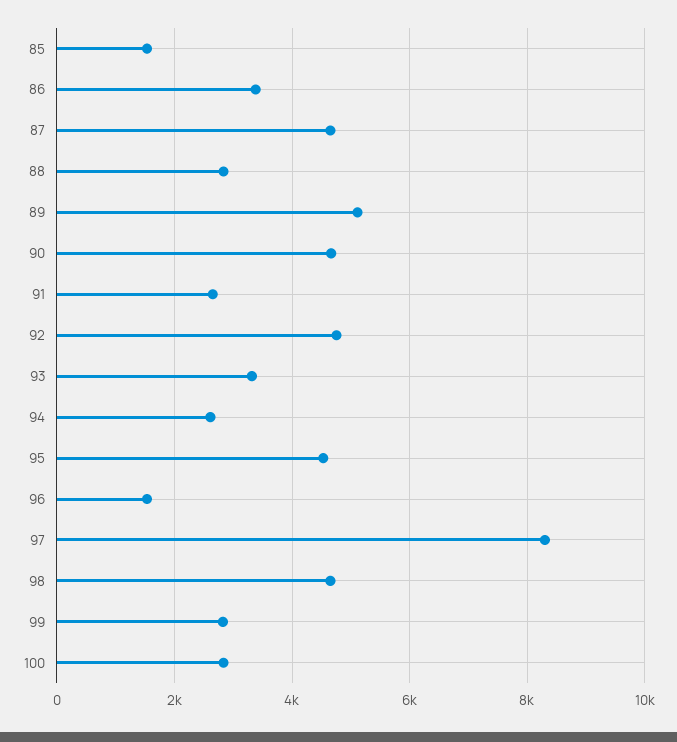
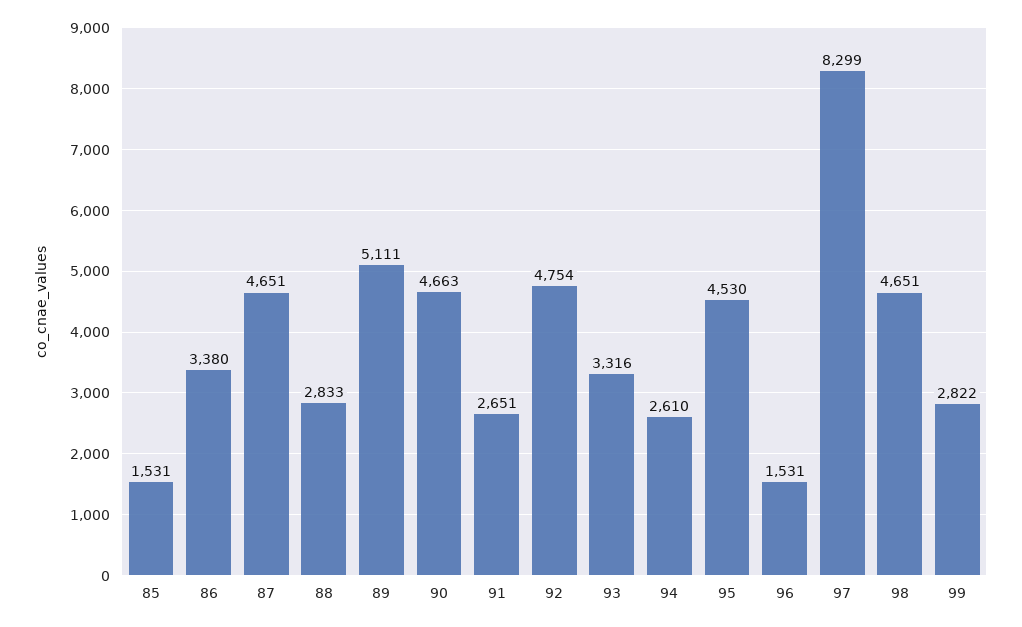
100: 2800 -> none

